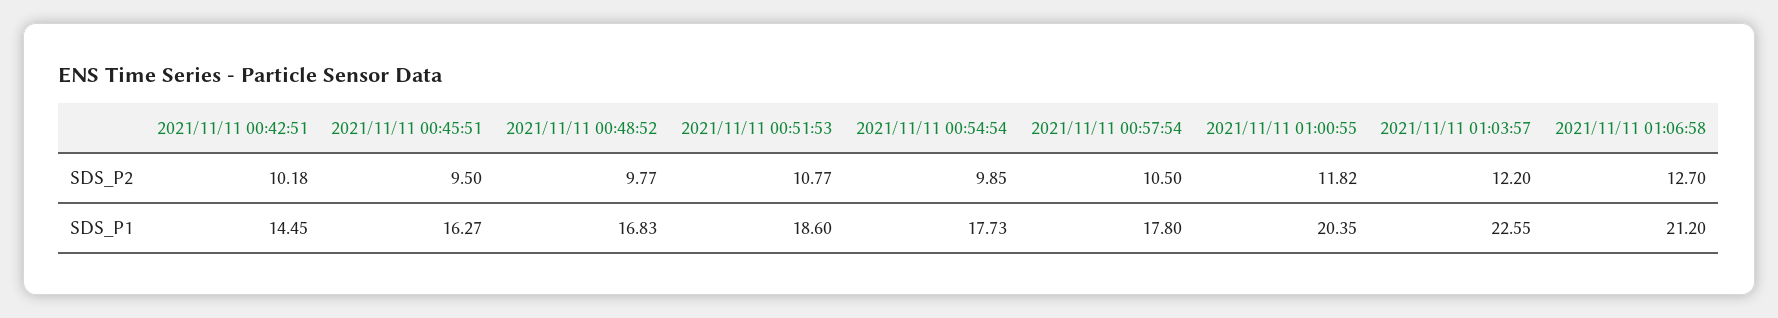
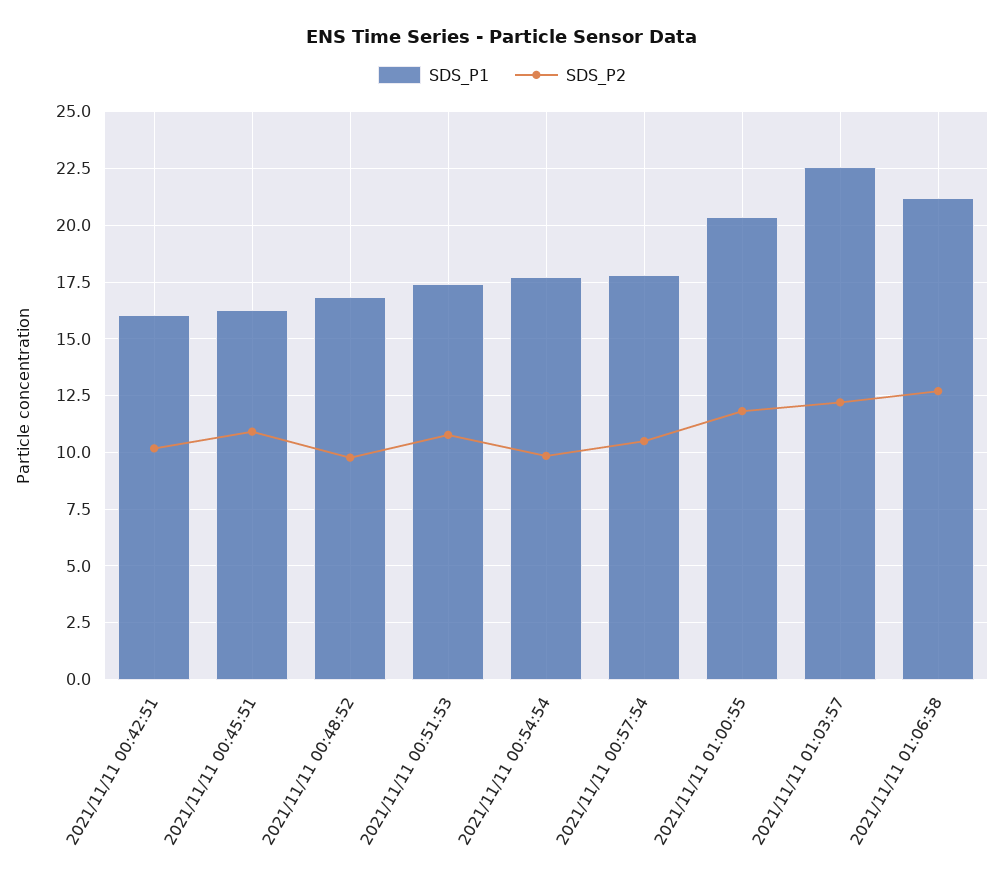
SDS_P2, 2021/11/11 00:45:51: 9.5 -> 11
SDS_P1, 2021/11/11 00:42:51: 14.45 -> 16
SDS_P1, 2021/11/11 00:51:53: 18.6 -> 17.5

